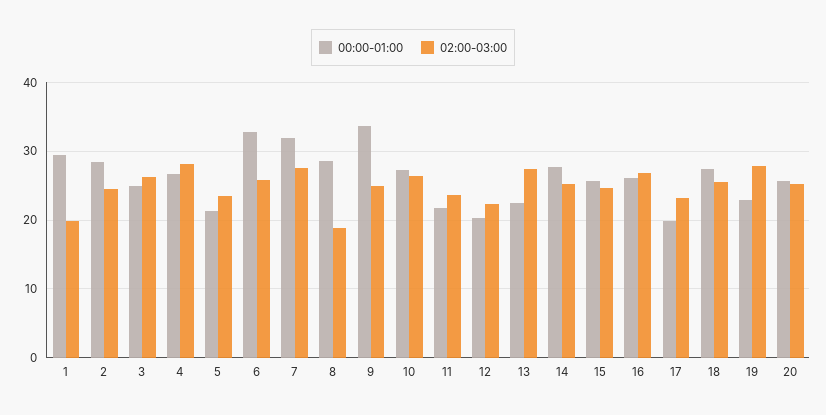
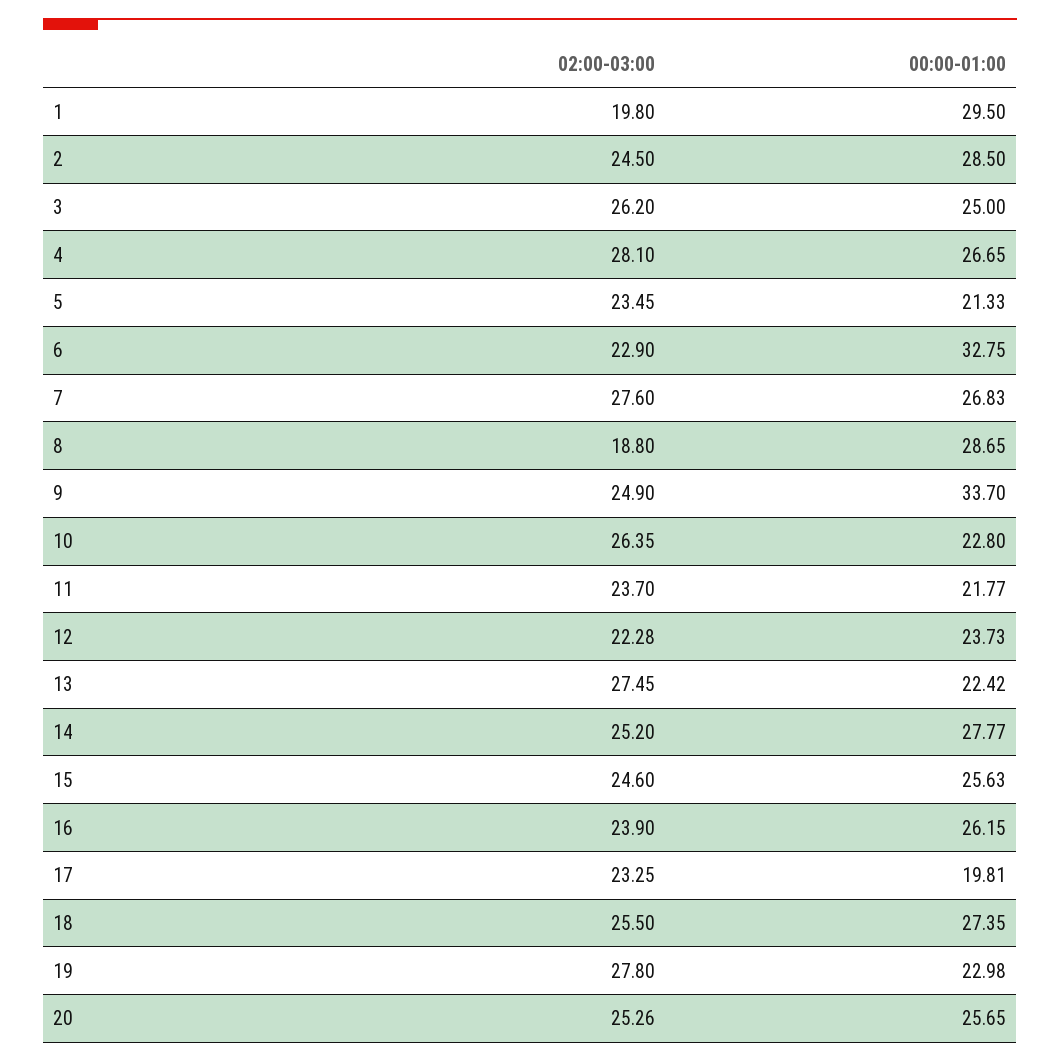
02:00-03:00, 6: 26 -> 22.9
00:00-01:00, 7: 32 -> 26.83
00:00-01:00, 10: 27 -> 22.8
00:00-01:00, 12: 20 -> 23.73
02:00-03:00, 16: 27 -> 23.9

